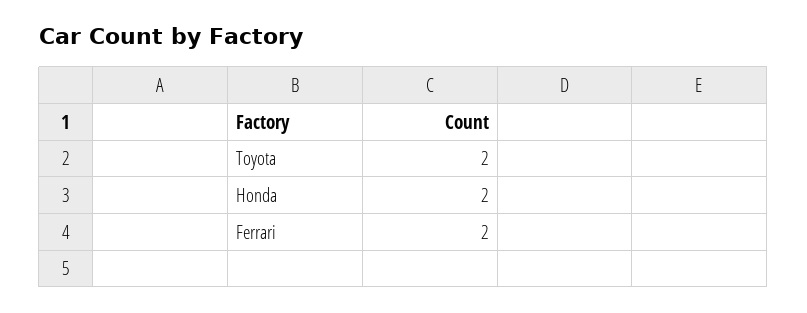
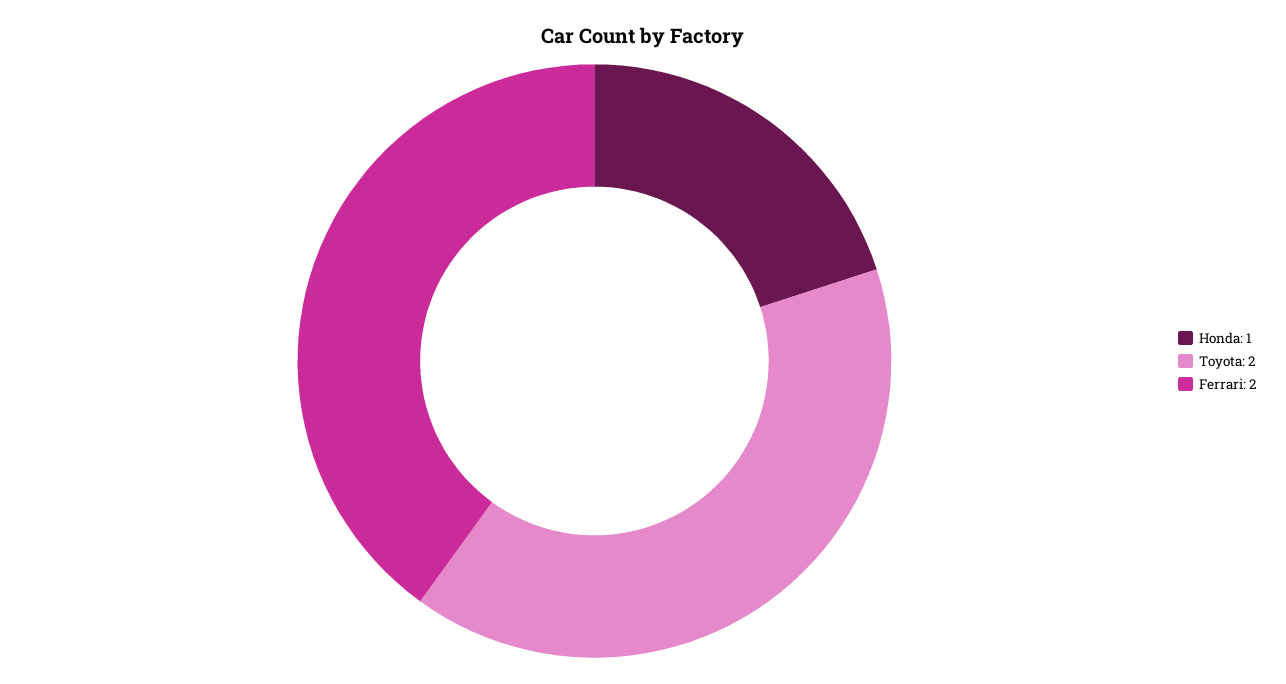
Honda: 2 -> 1

